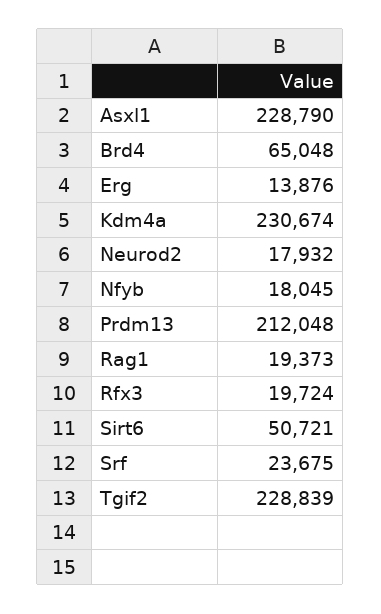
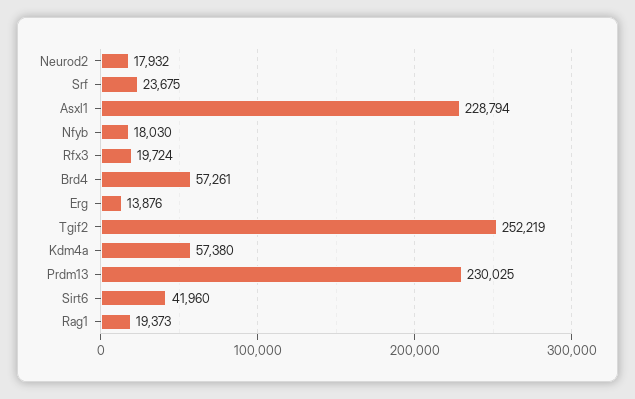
Asxl1: 228790 -> 228794
Brd4: 65048 -> 57261
Kdm4a: 230674 -> 57380
Nfyb: 18045 -> 18030
Prdm13: 212048 -> 230025
Sirt6: 50721 -> 41960
Tgif2: 228839 -> 252219

